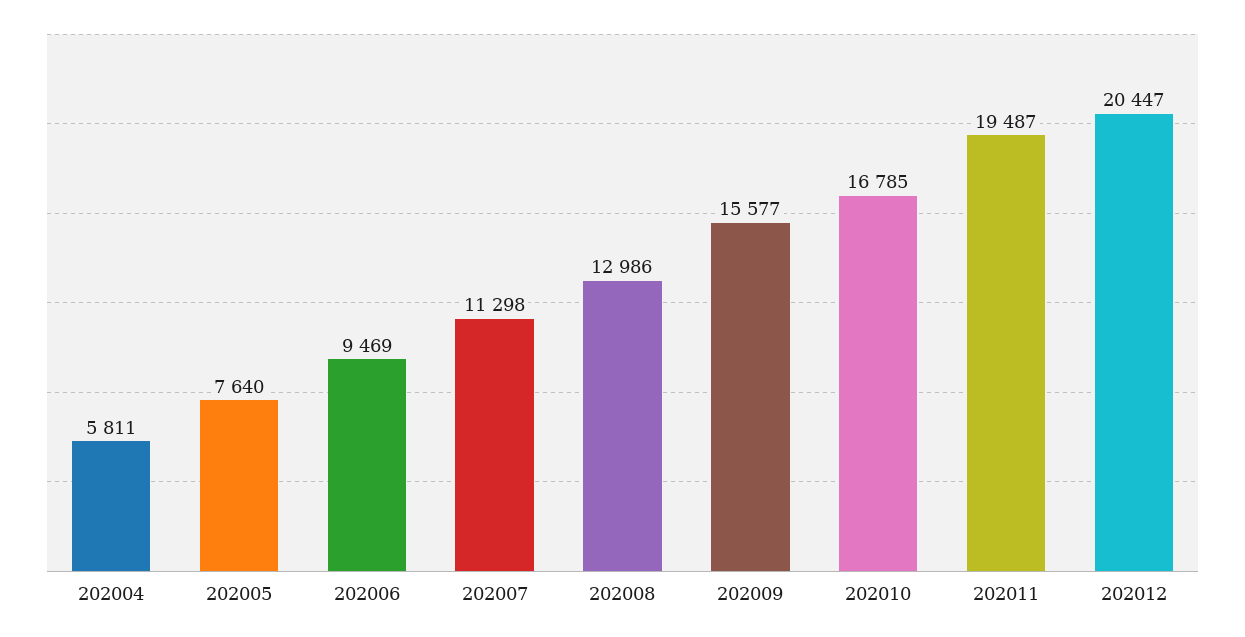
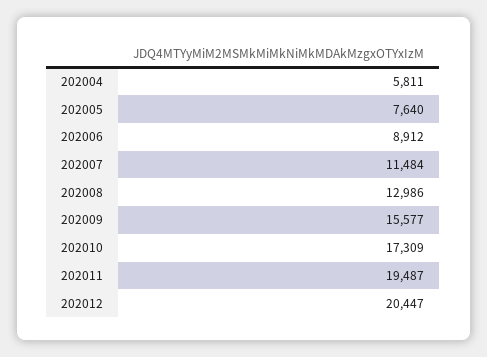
202006: 9469 -> 8912
202007: 11298 -> 11484
202010: 16785 -> 17309

